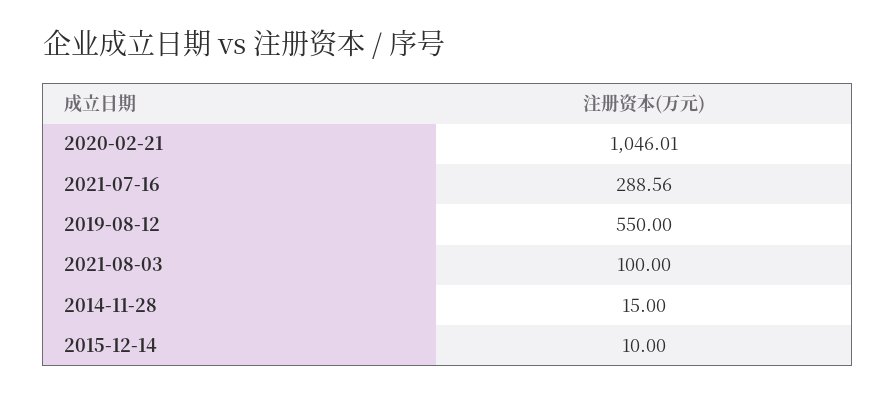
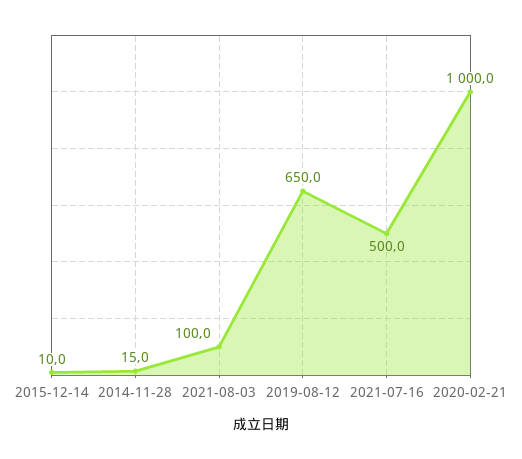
2020-02-21: 1046.01 -> 1000
2021-07-16: 288.56 -> 500
2019-08-12: 550 -> 650

